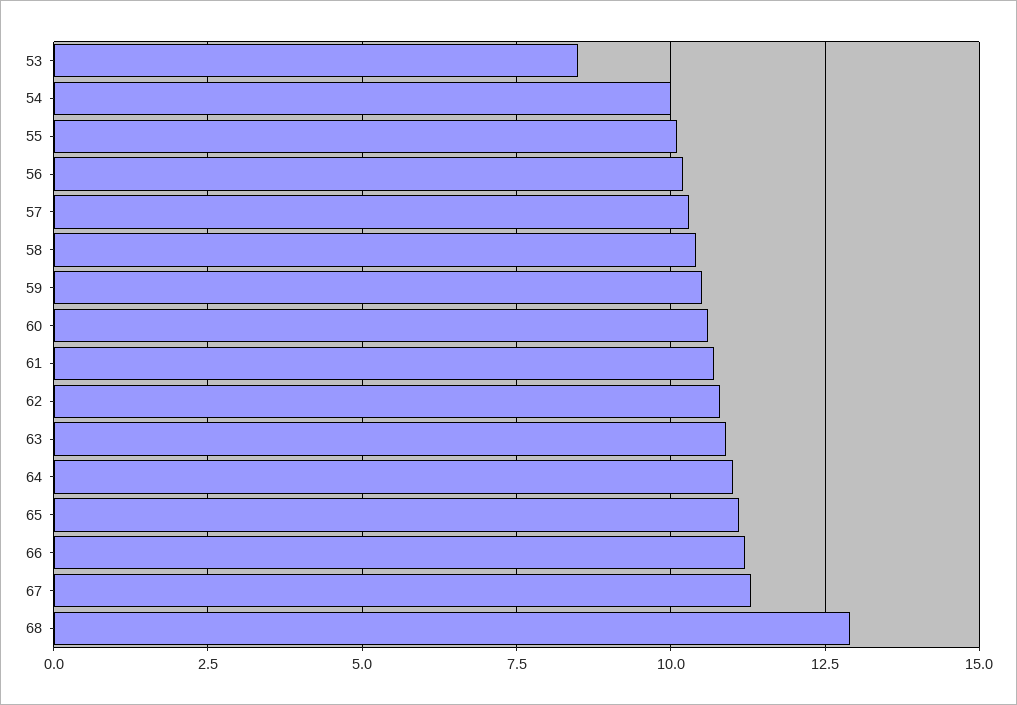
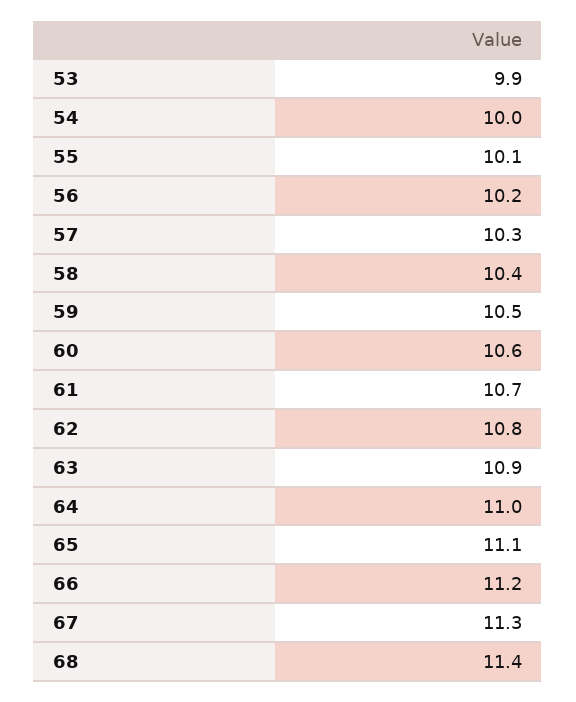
53: 8.5 -> 9.9
68: 13 -> 11.4

